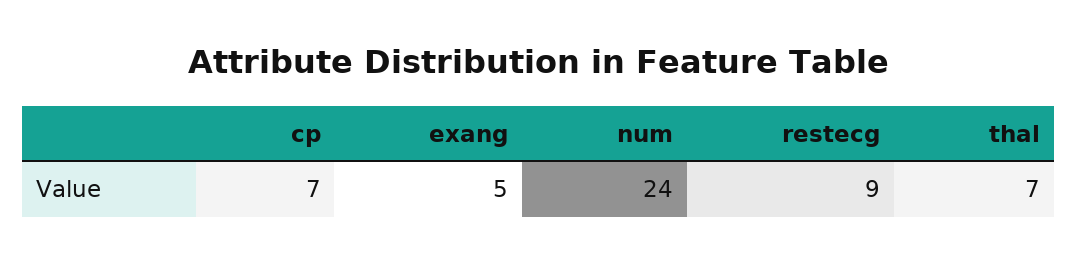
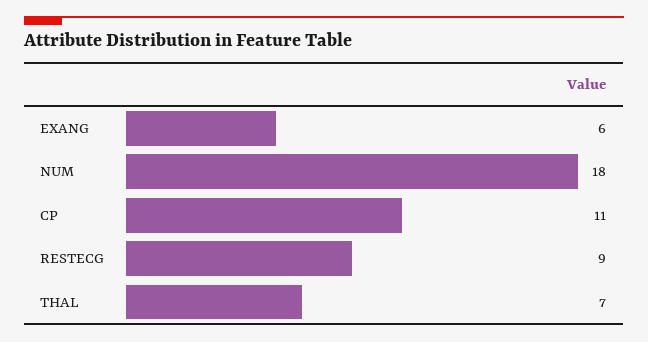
cp: 7 -> 11
exang: 5 -> 6
num: 24 -> 18

